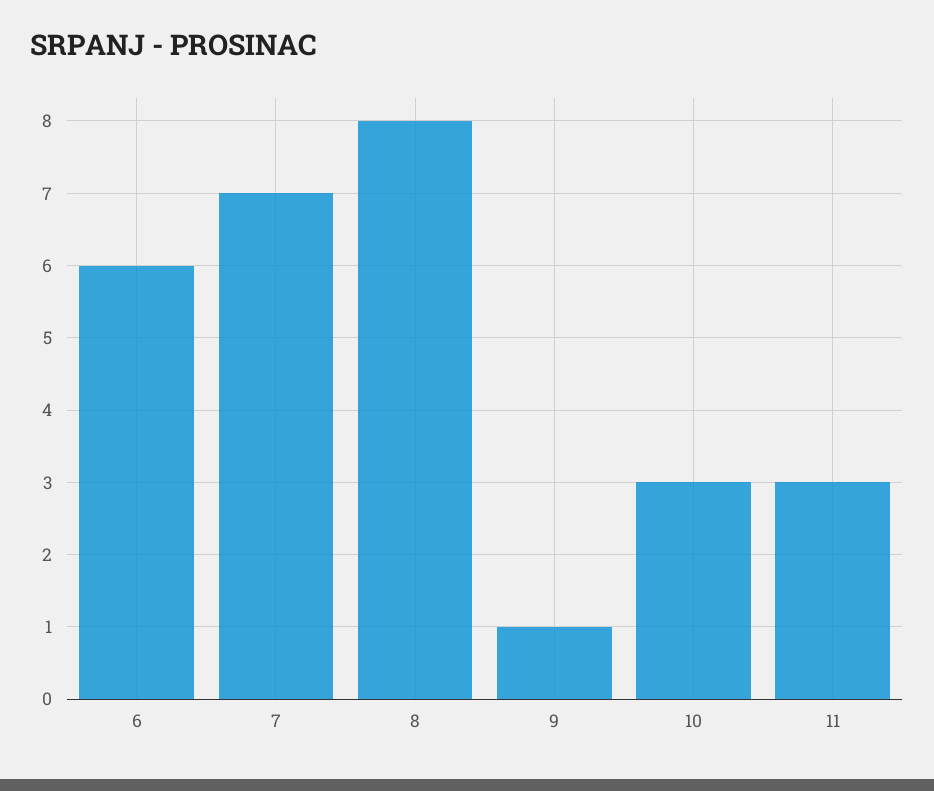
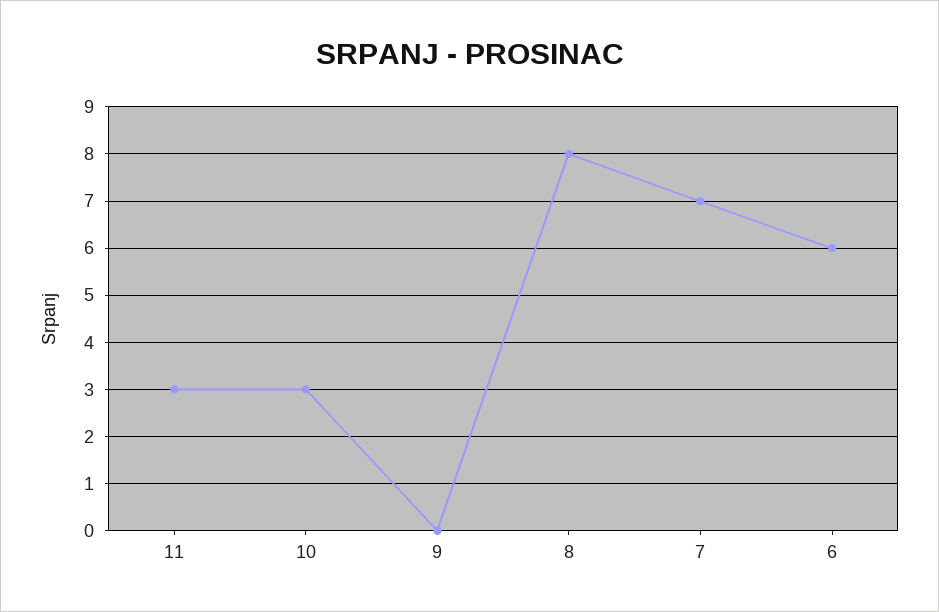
9: 1 -> 0

